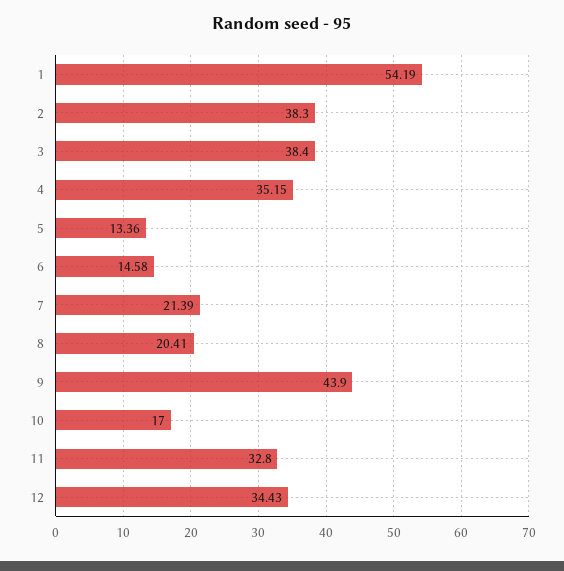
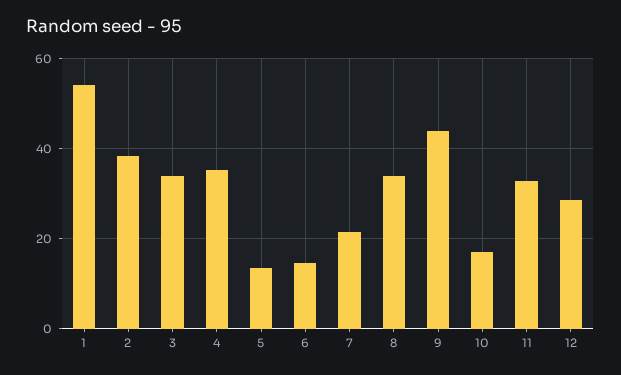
3: 38.4 -> 34
8: 20.41 -> 34
12: 34.43 -> 28

